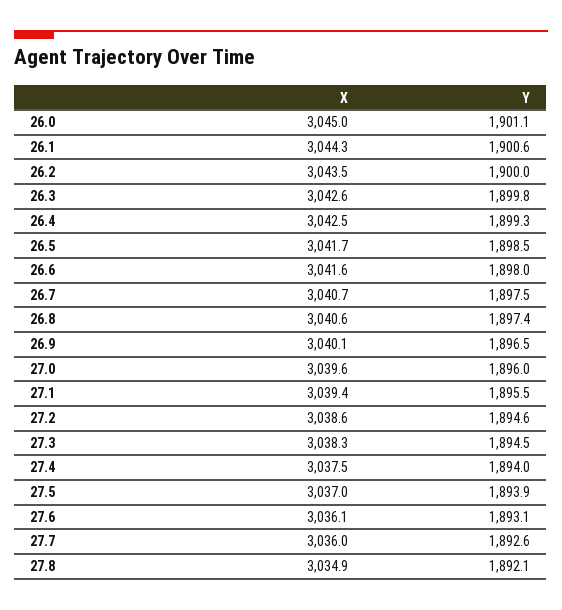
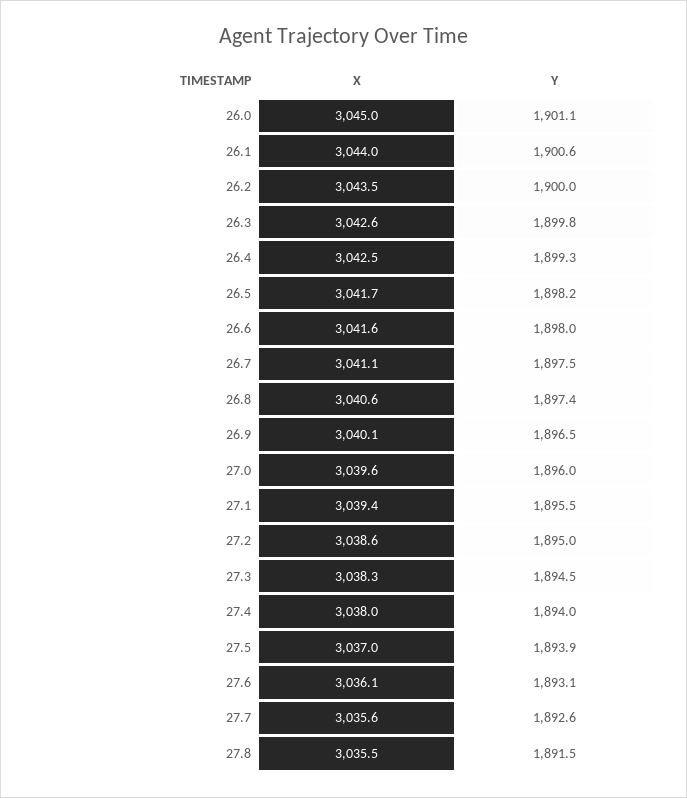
X, 26.1: 3044.3 -> 3044
Y, 26.5: 1898.5 -> 1898.2
X, 26.7: 3040.7 -> 3041.1
Y, 27.2: 1894.6 -> 1895
X, 27.4: 3037.5 -> 3038
X, 27.7: 3036 -> 3035.6
X, 27.8: 3034.9 -> 3035.5
Y, 27.8: 1892.1 -> 1891.5

